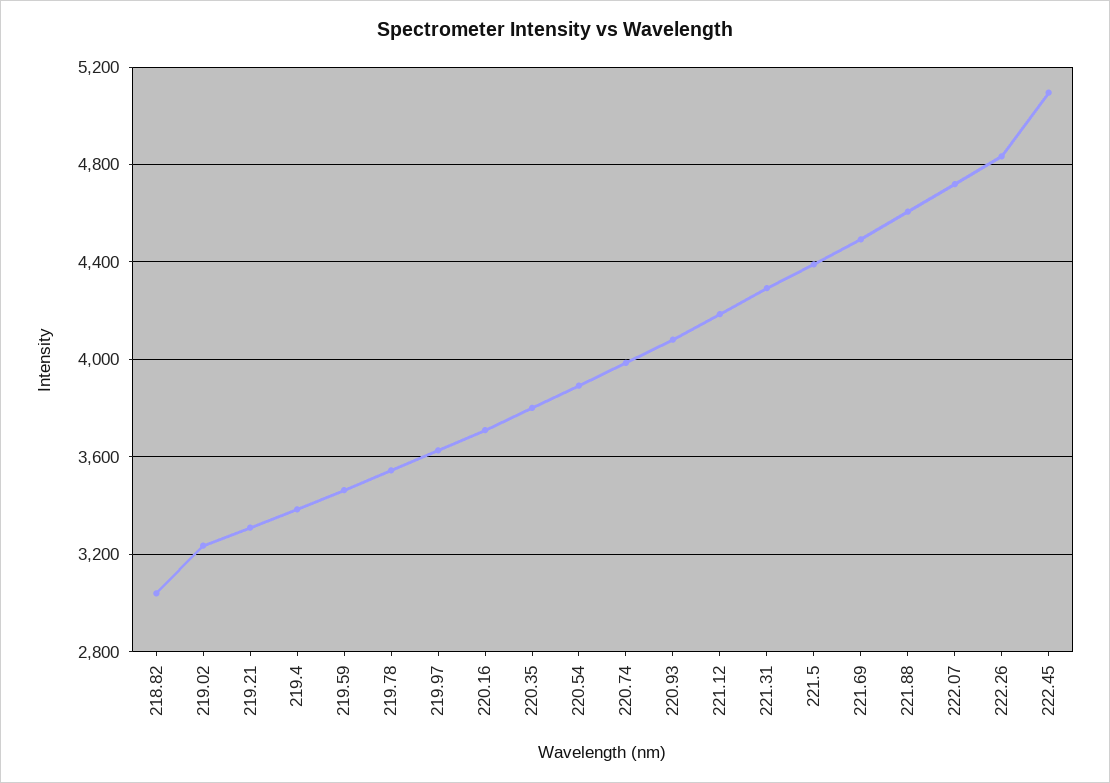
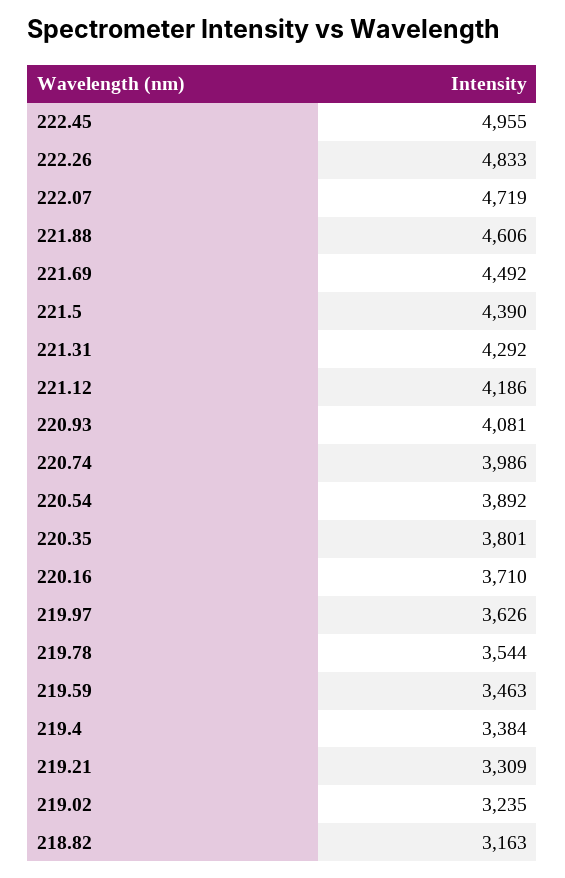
218.82: 3050 -> 3163
222.45: 5100 -> 4955

